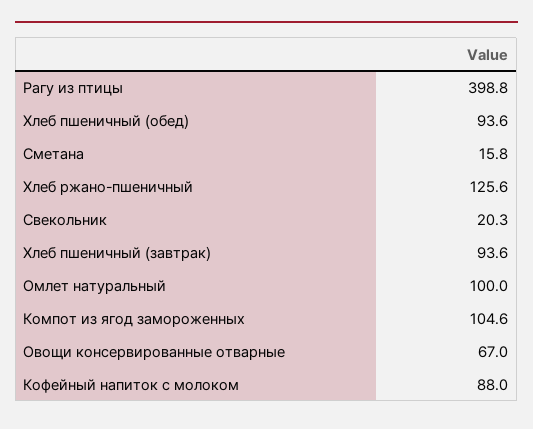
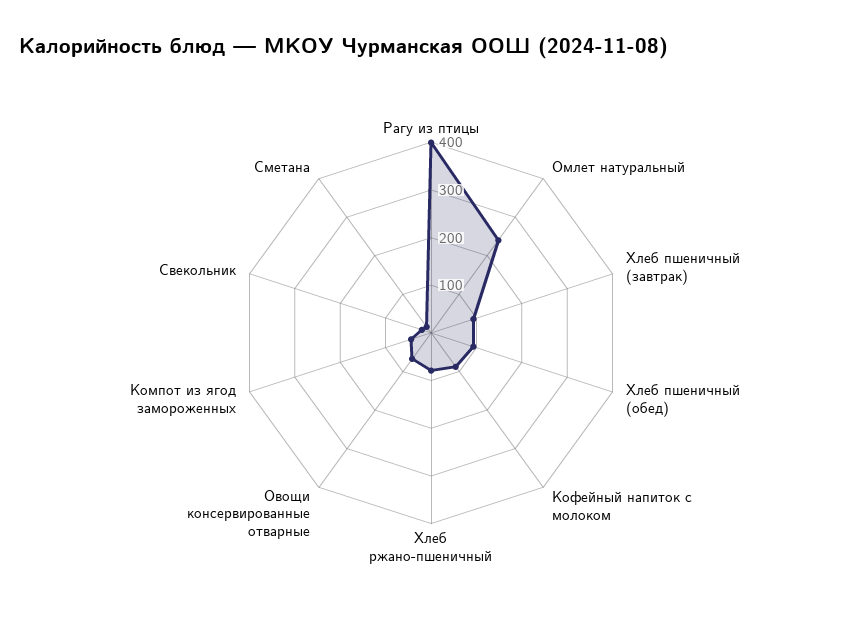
Хлеб ржано-пшеничный: 125.6 -> 80
Омлет натуральный: 100 -> 240
Компот из ягод замороженных: 104.6 -> 40

